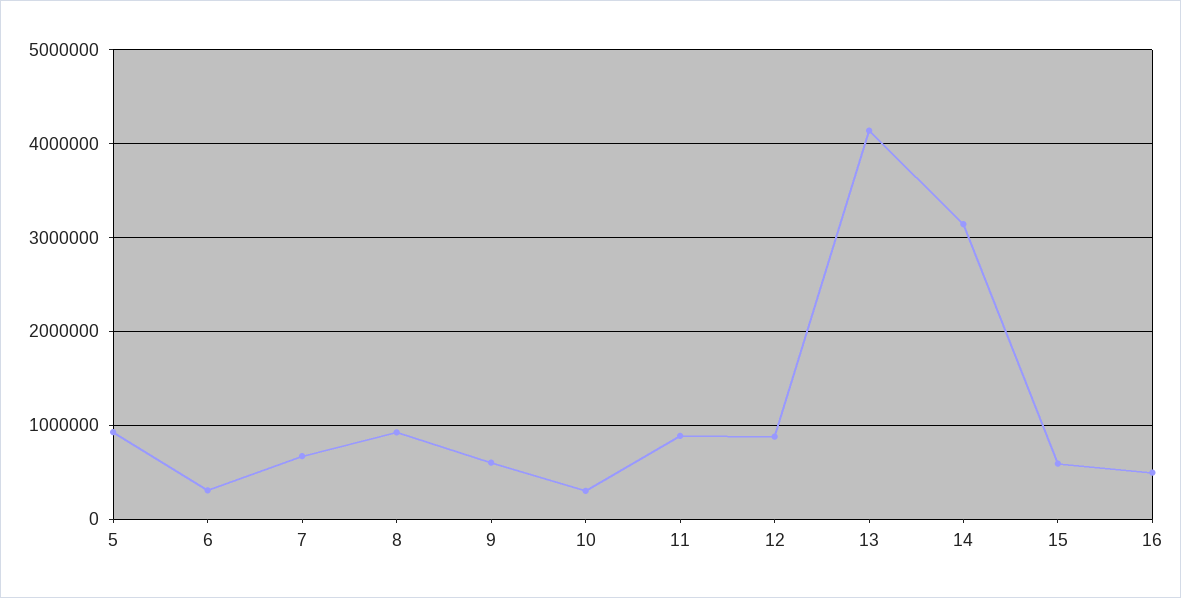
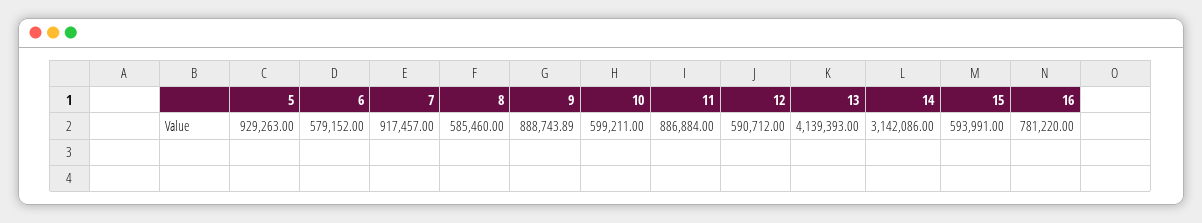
6: 300000 -> 579152
7: 700000 -> 917457
8: 900000 -> 585460
9: 600000 -> 888743.89
10: 300000 -> 599211
12: 900000 -> 590712
16: 500000 -> 781220

